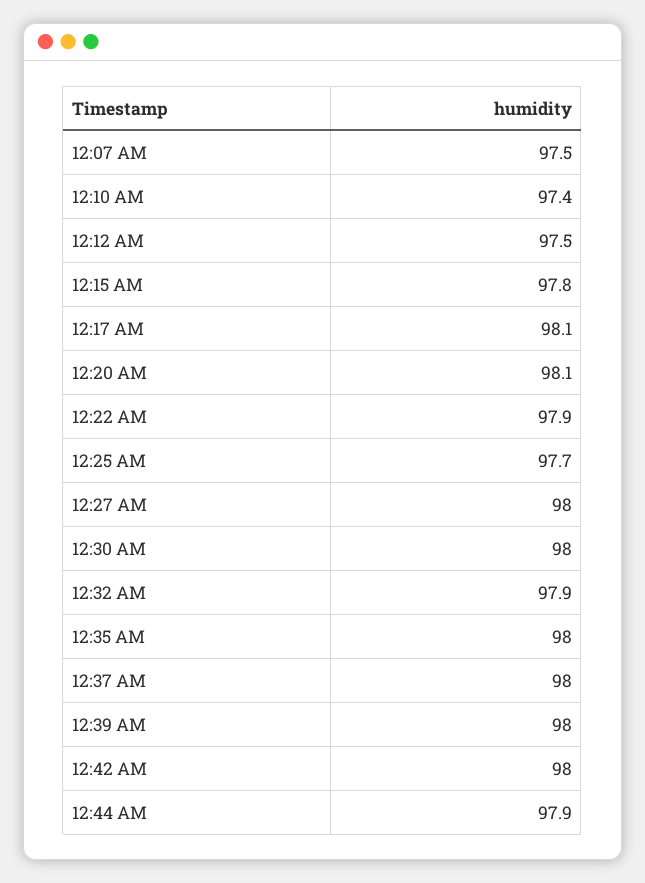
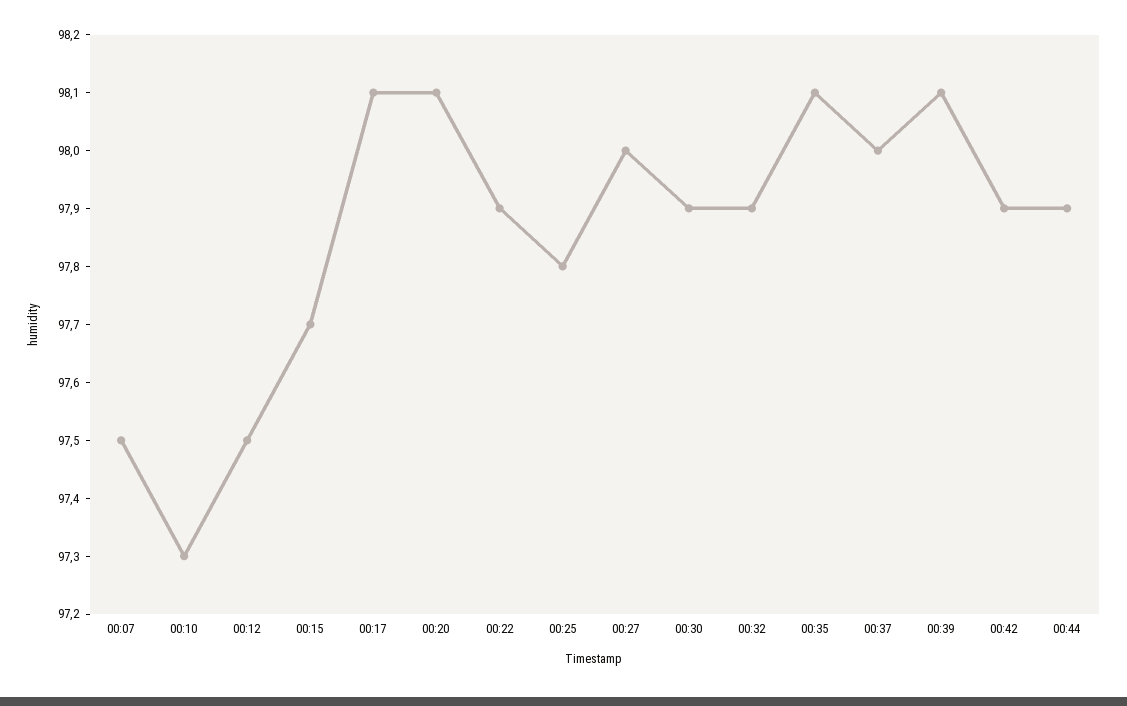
12:10 AM: 97.4 -> 97.3
12:15 AM: 97.8 -> 97.7
12:25 AM: 97.7 -> 97.8
12:30 AM: 98 -> 97.9
12:35 AM: 98 -> 98.1
12:39 AM: 98 -> 98.1
12:42 AM: 98 -> 97.9

